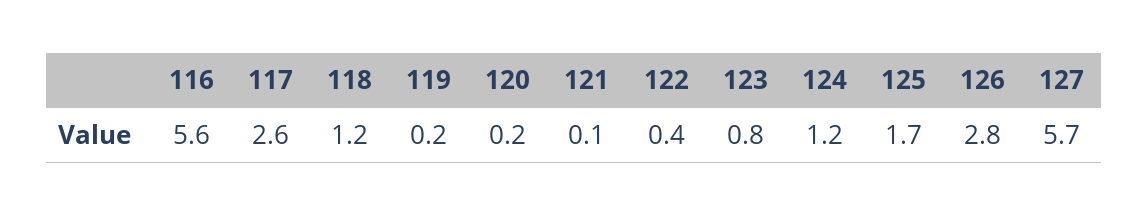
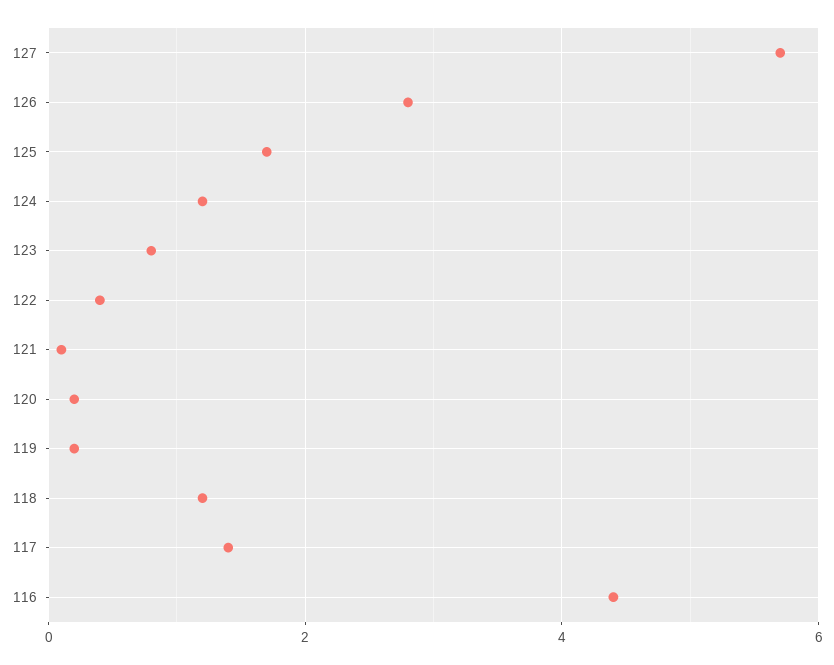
116: 5.6 -> 4.5
117: 2.6 -> 1.5

